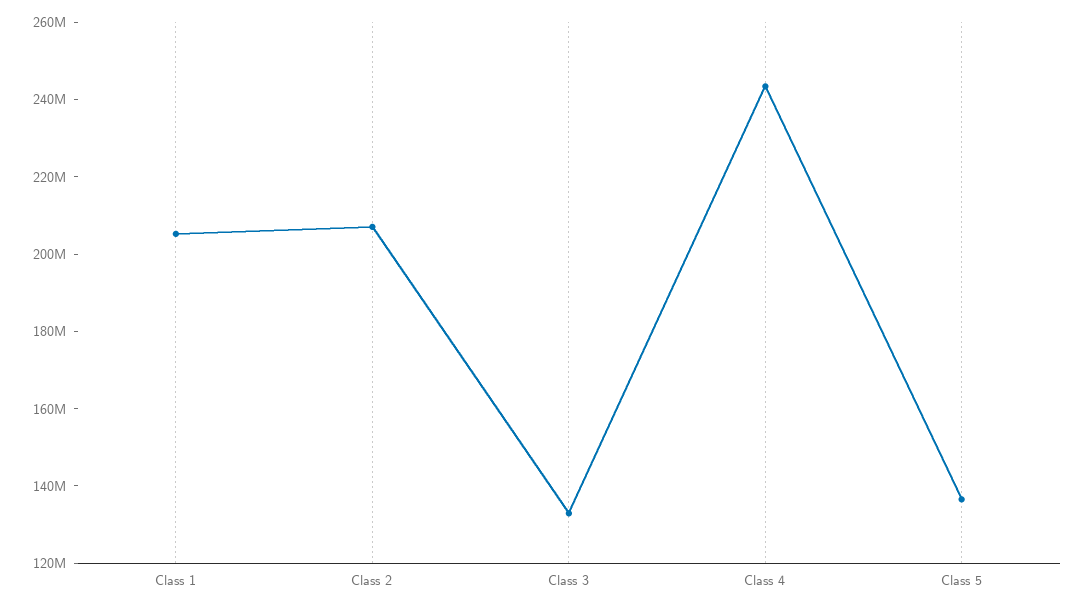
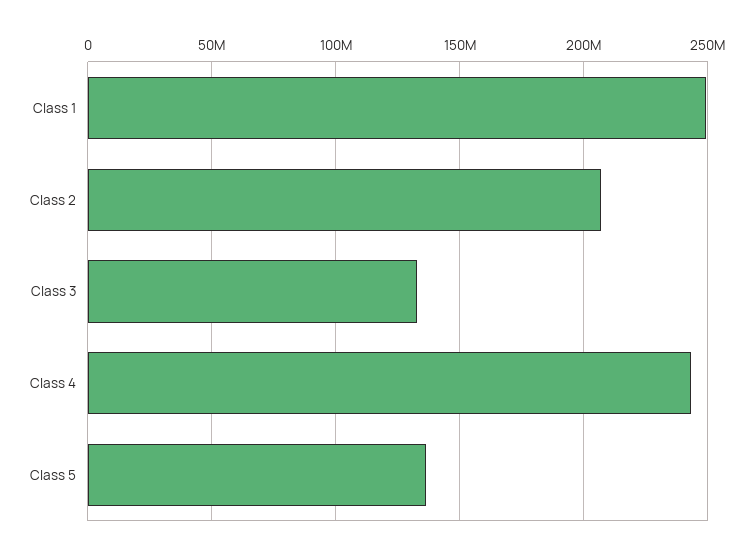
Class 1: 205000000 -> 250000000

